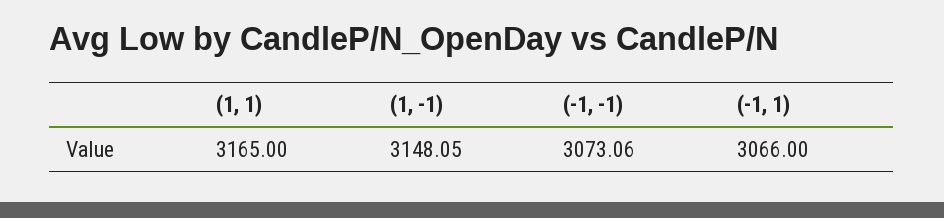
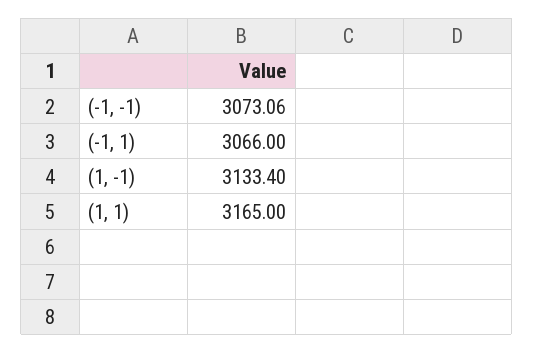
(1, -1): 3148.05 -> 3133.4

